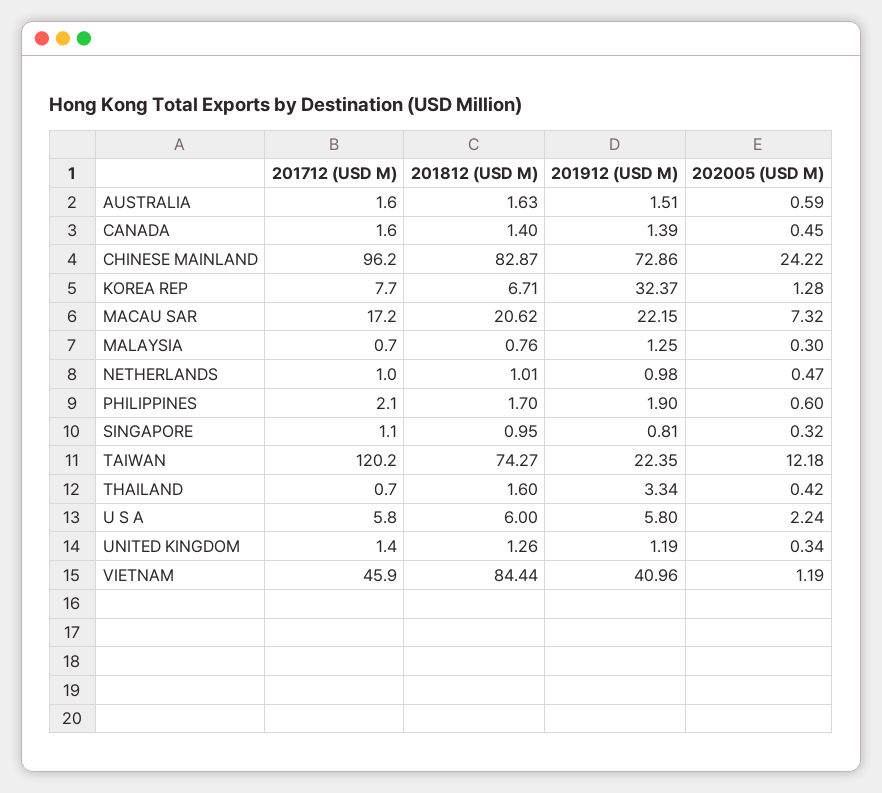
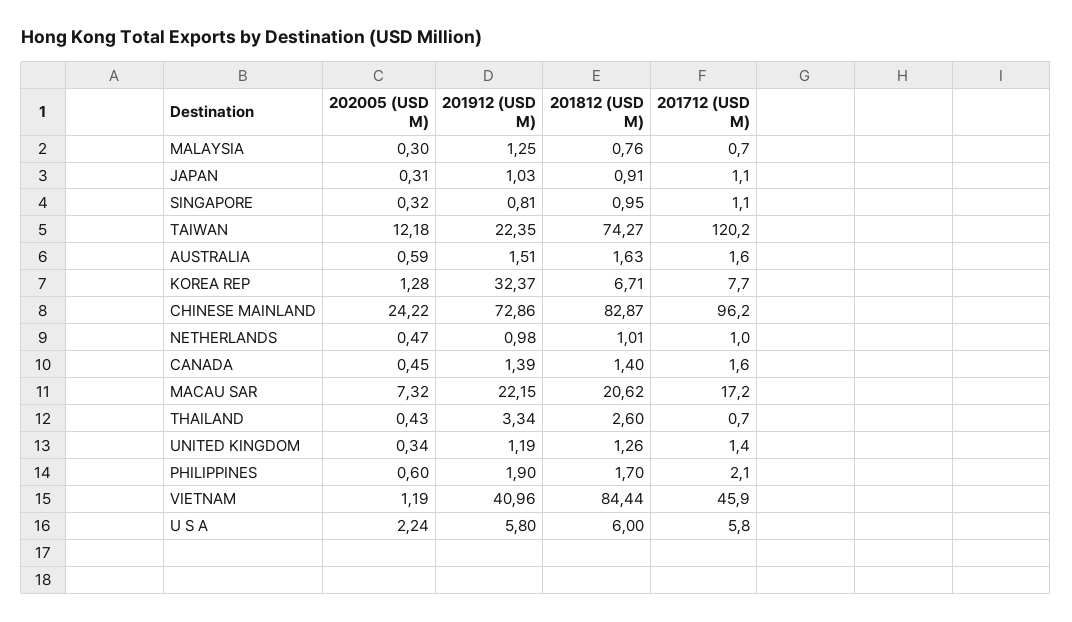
201812 (USD M), THAILAND: 1.6 -> 2.6
202005 (USD M), THAILAND: 0.42 -> 0.43
202005 (USD M), JAPAN: none -> 0.31
201912 (USD M), JAPAN: none -> 1.03
201812 (USD M), JAPAN: none -> 0.91
201712 (USD M), JAPAN: none -> 1.1

